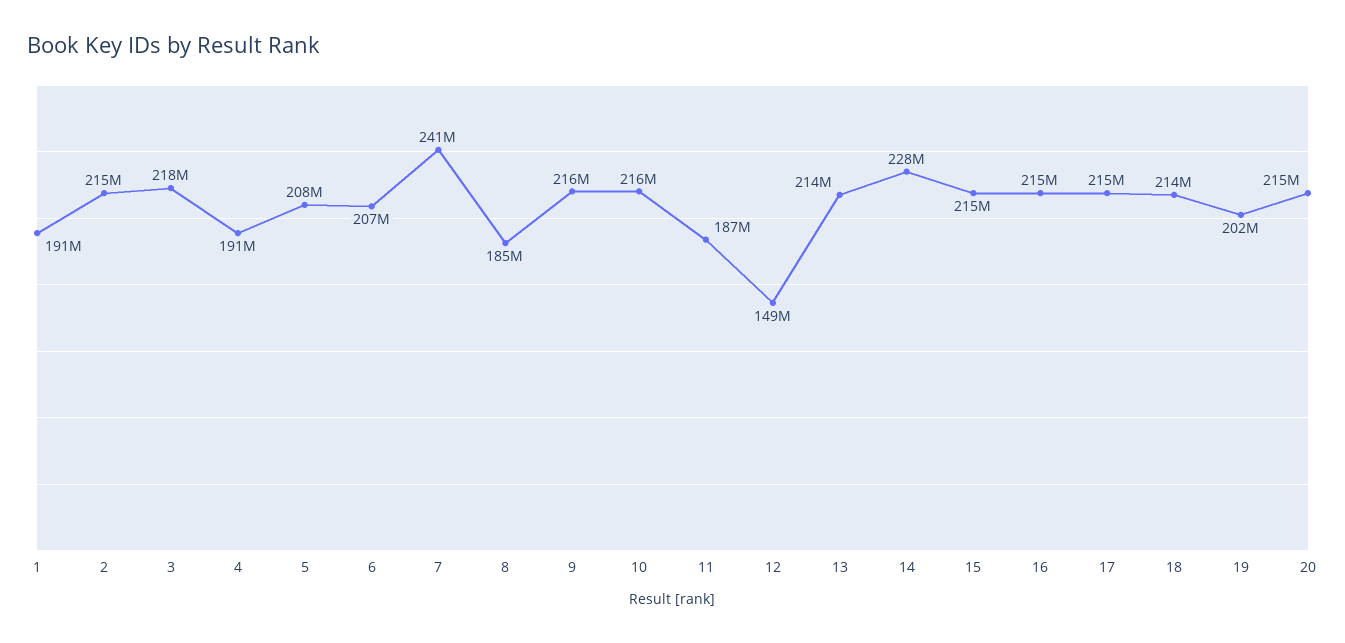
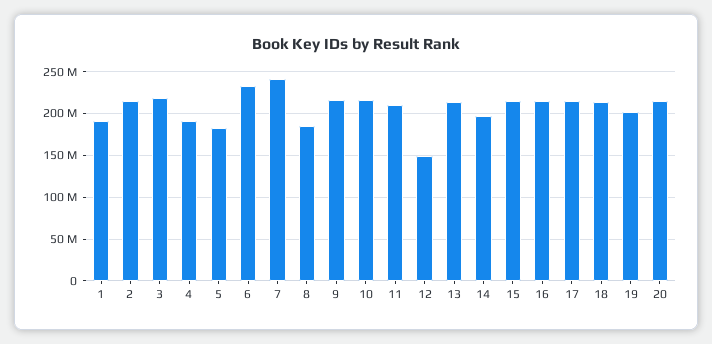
5: 208000000 -> 180000000
6: 207000000 -> 230000000
11: 187000000 -> 210000000
14: 228000000 -> 200000000

